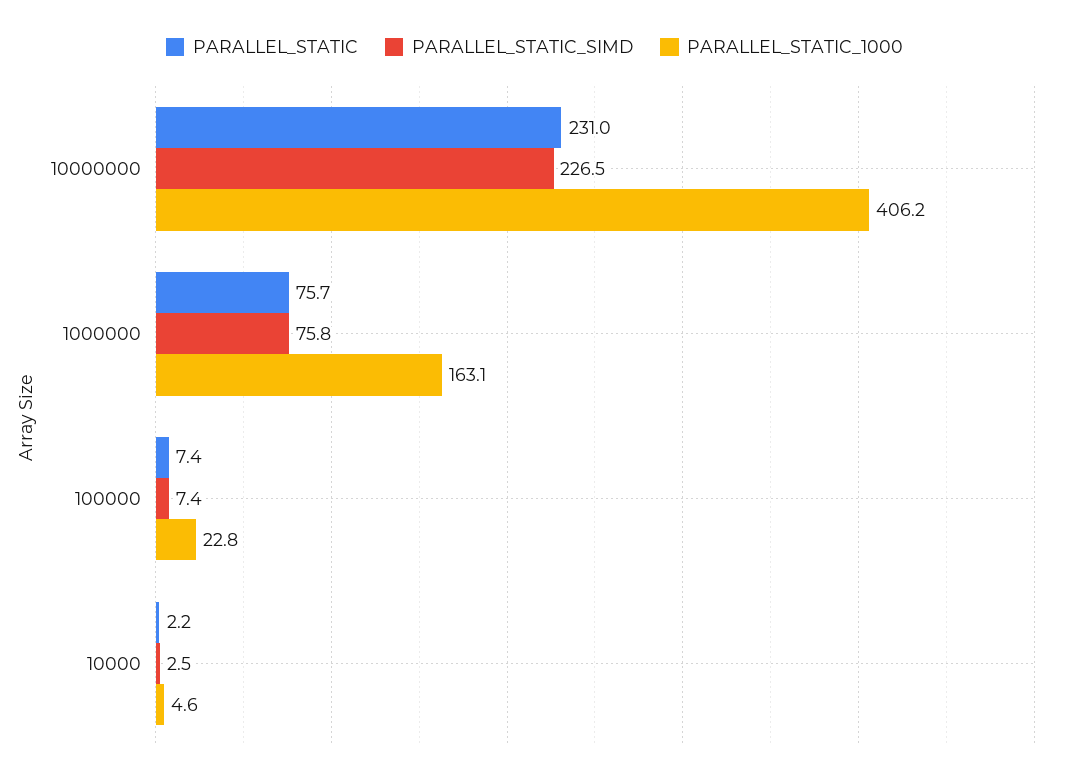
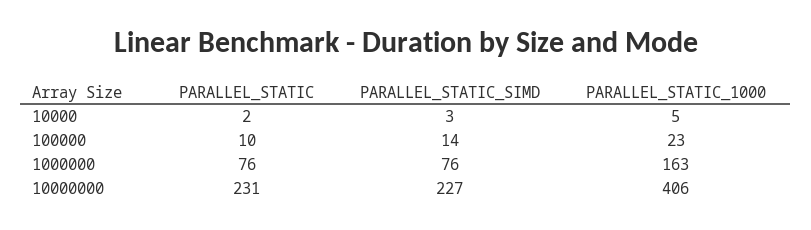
PARALLEL_STATIC, 100000: 7.4 -> 10
PARALLEL_STATIC_SIMD, 100000: 7.4 -> 14

